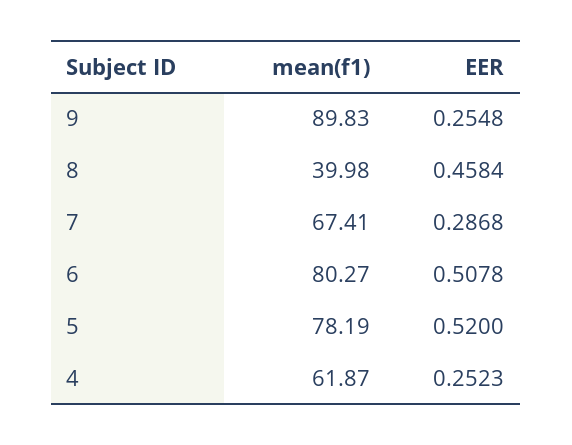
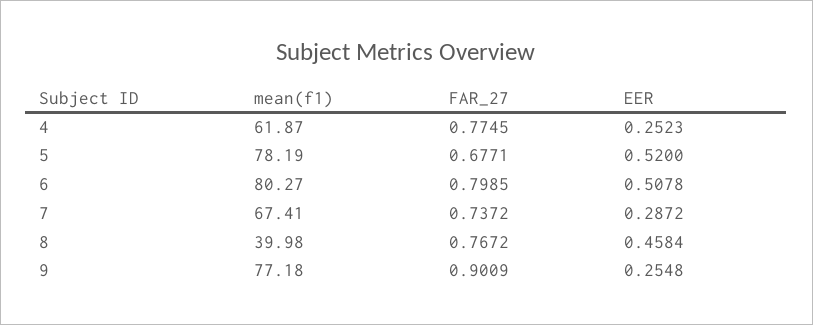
mean(f1), 9: 89.83 -> 77.18
EER, 7: 0.2868 -> 0.2872
FAR_27, 4: none -> 0.7745
FAR_27, 5: none -> 0.6771
FAR_27, 6: none -> 0.7985
FAR_27, 7: none -> 0.7372
FAR_27, 8: none -> 0.7672
FAR_27, 9: none -> 0.9009

